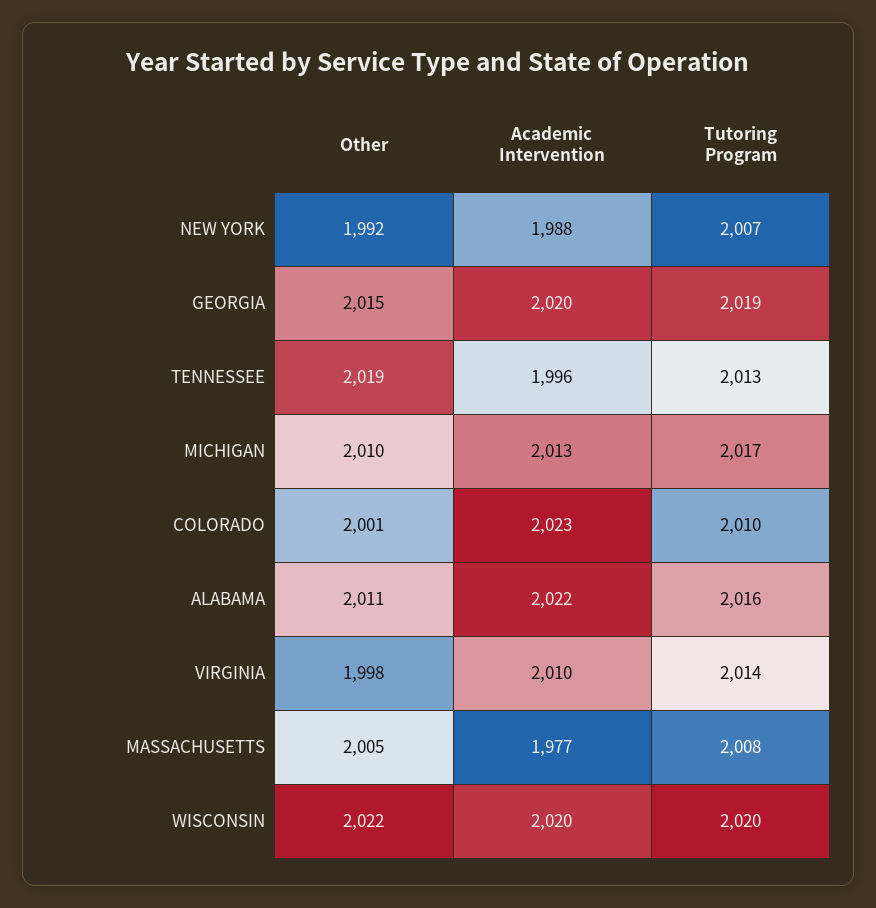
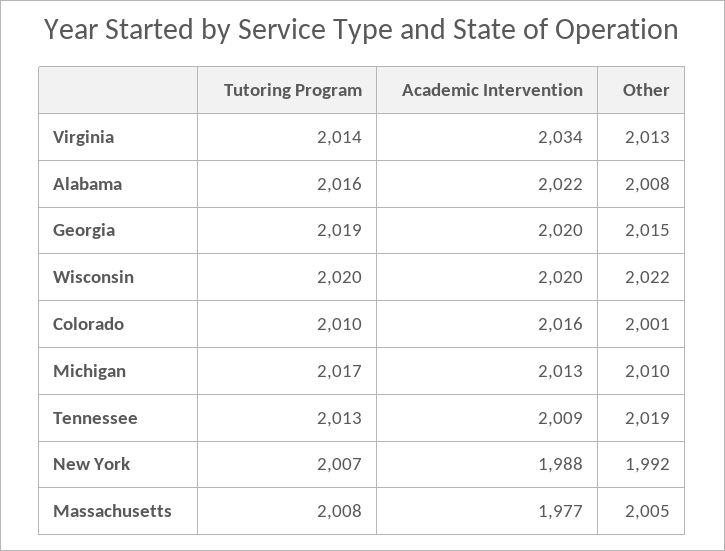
Academic Intervention, TENNESSEE: 1996 -> 2009
Academic Intervention, COLORADO: 2023 -> 2016
Other, ALABAMA: 2011 -> 2008
Other, VIRGINIA: 1998 -> 2013
Academic Intervention, VIRGINIA: 2010 -> 2034

